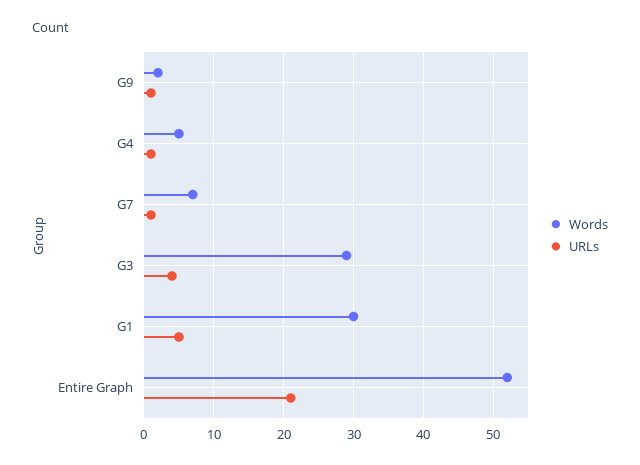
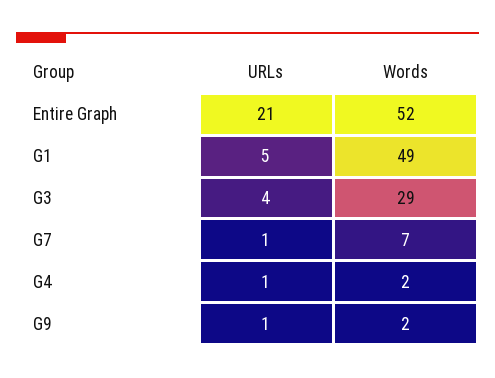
Words, G4: 5 -> 2
Words, G1: 30 -> 49

